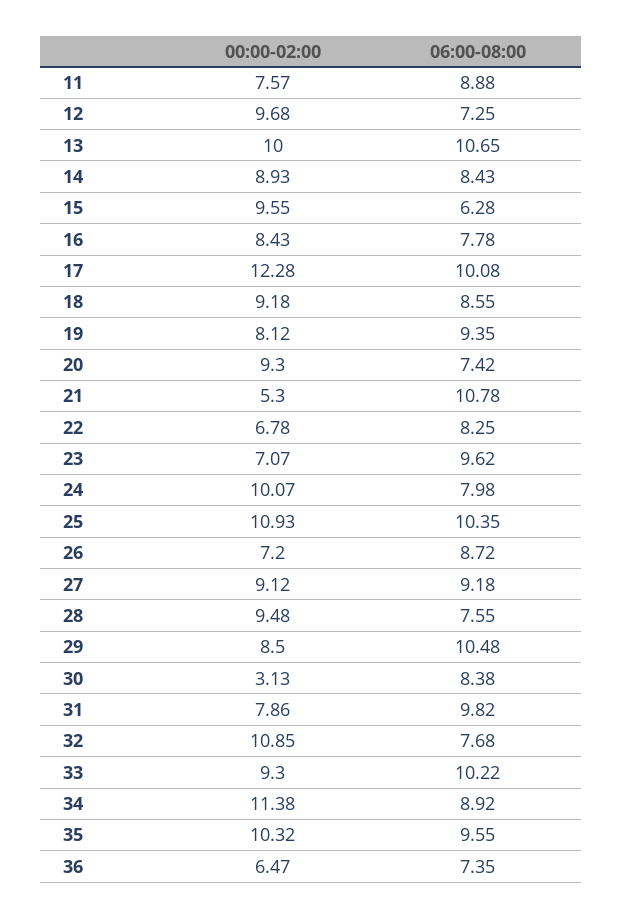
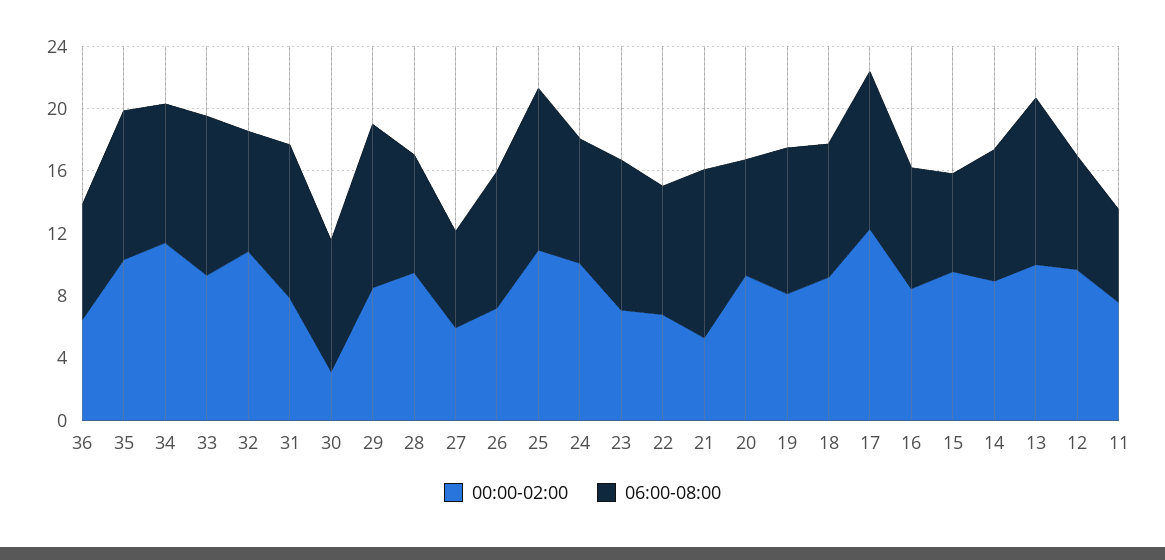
06:00-08:00, 11: 8.88 -> 6
00:00-02:00, 27: 9.12 -> 6
06:00-08:00, 27: 9.18 -> 6

